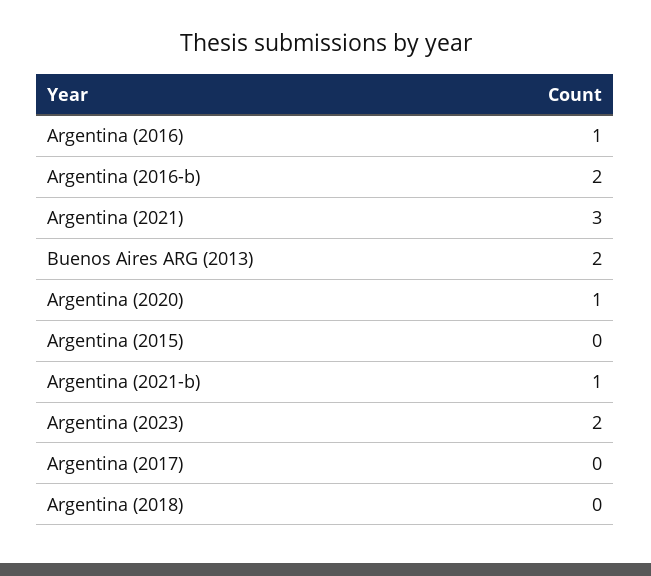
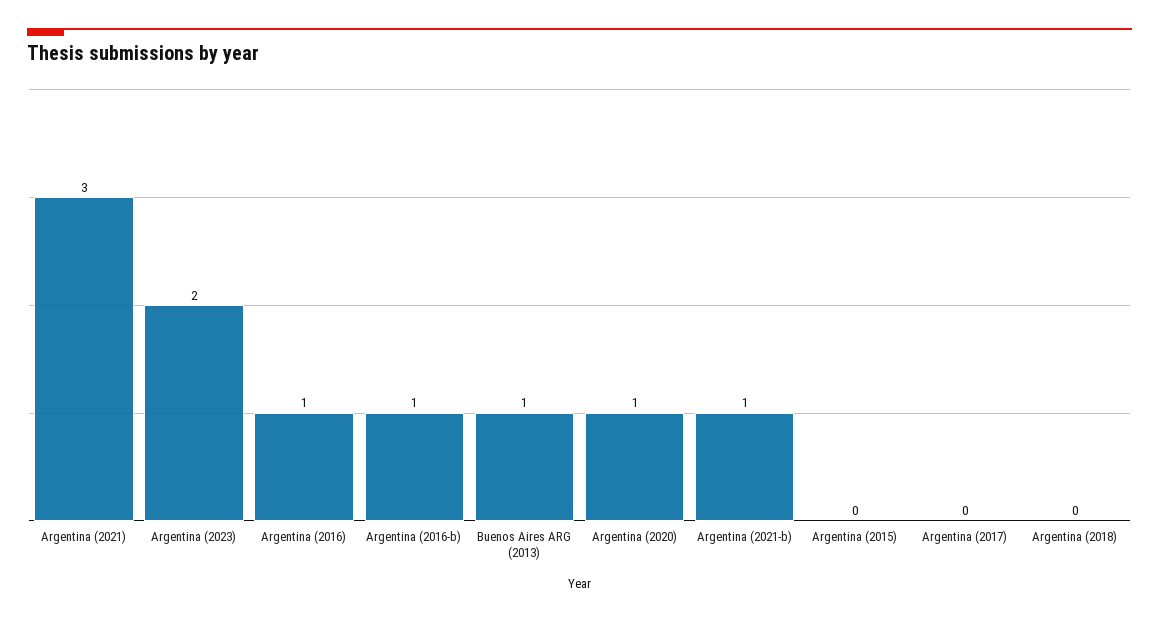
Argentina (2016-b): 2 -> 1
Buenos Aires ARG (2013): 2 -> 1

